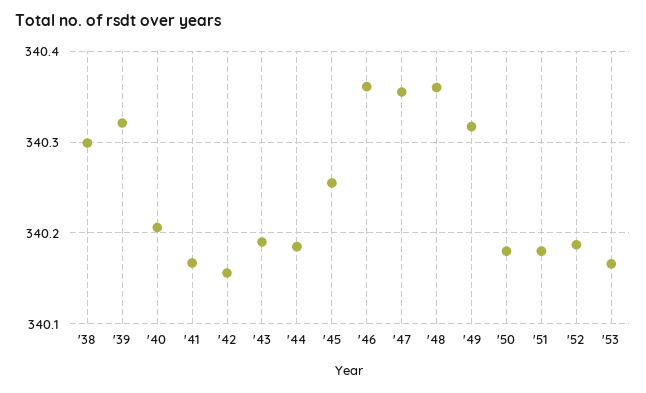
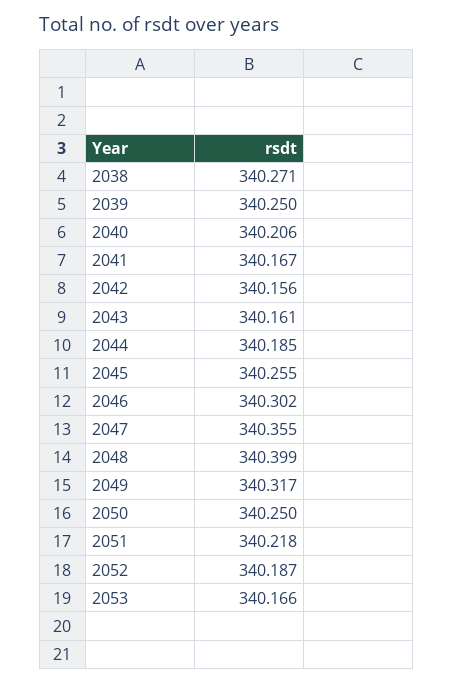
'38: 340.3 -> 340.271
'39: 340.32 -> 340.25
'43: 340.19 -> 340.161
'46: 340.36 -> 340.302
'48: 340.36 -> 340.399
'50: 340.18 -> 340.25
'51: 340.18 -> 340.218

